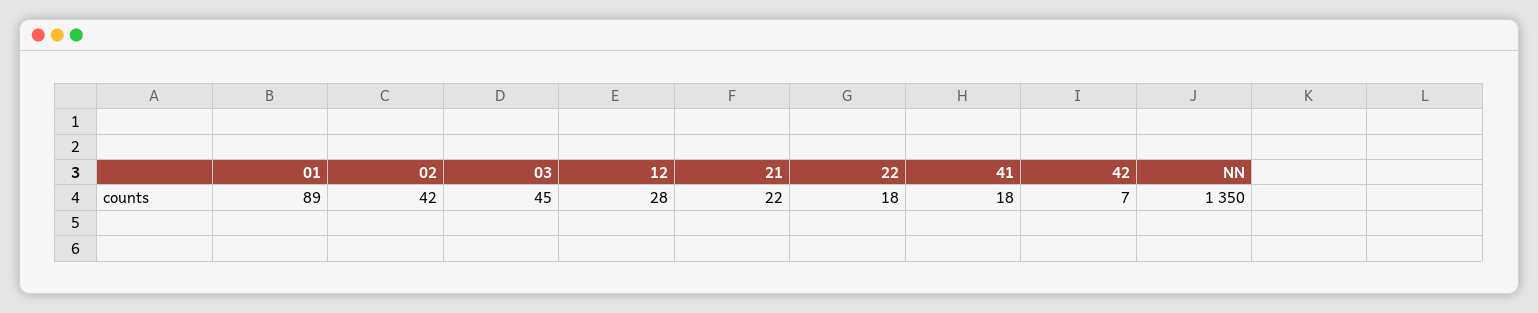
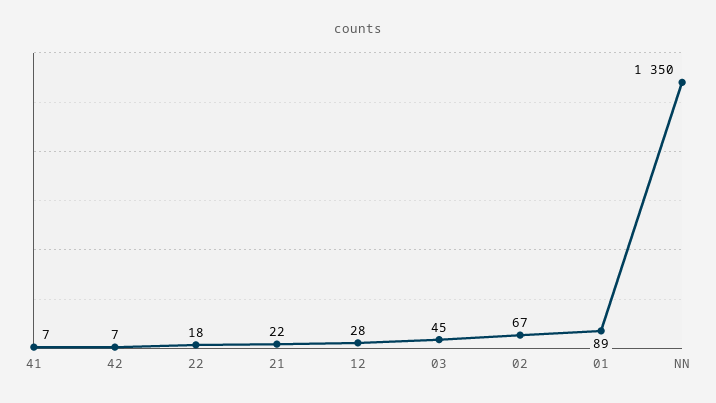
02: 42 -> 67
41: 18 -> 7

